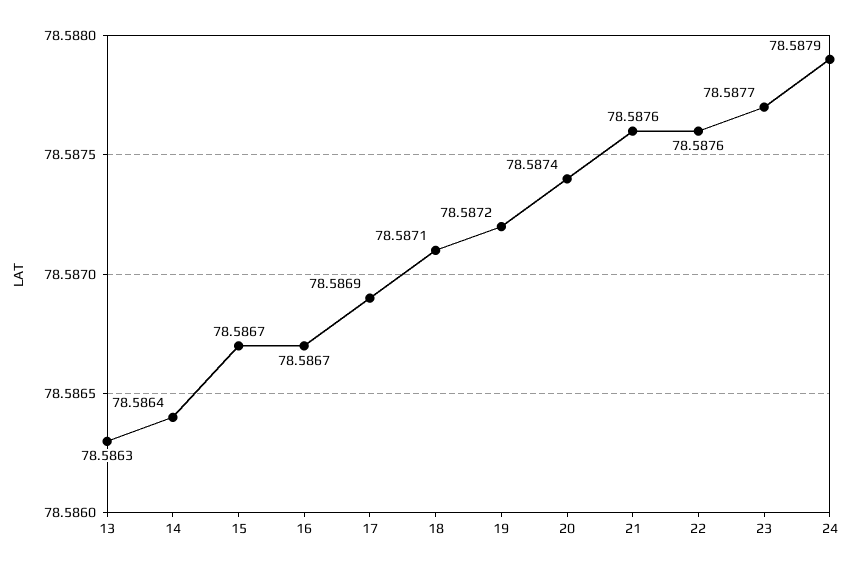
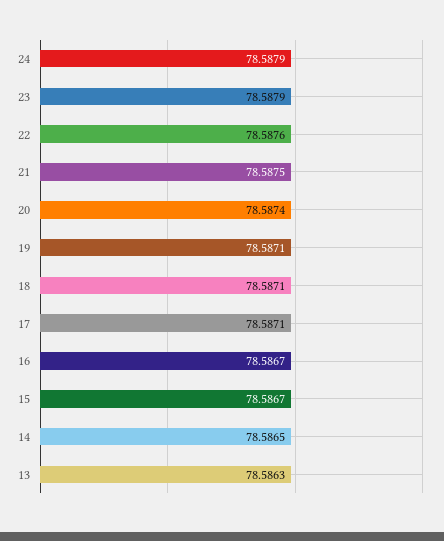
14: 78.5864 -> 78.5865
17: 78.5869 -> 78.5871
19: 78.5872 -> 78.5871
21: 78.5876 -> 78.5875
23: 78.5877 -> 78.5879

